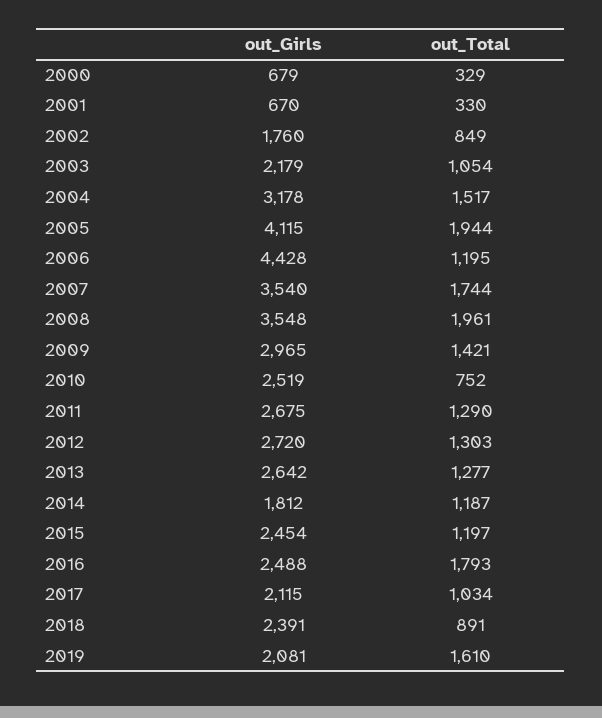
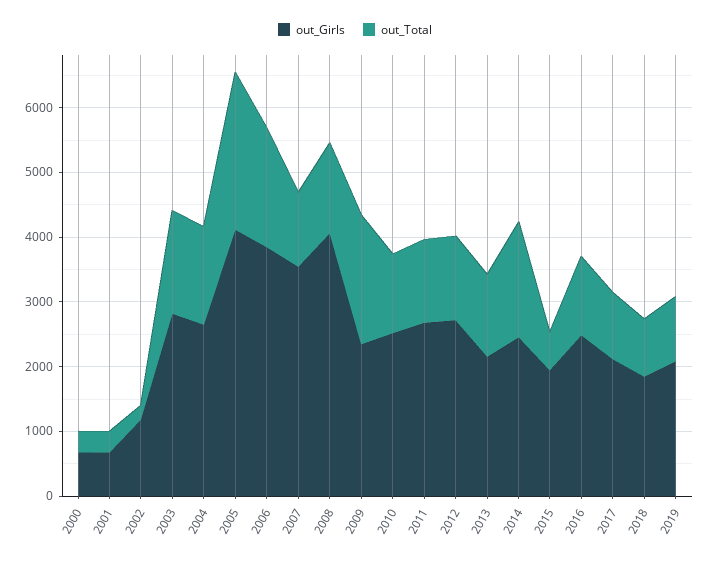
out_Girls, 2002: 1760 -> 1200
out_Total, 2002: 849 -> 200
out_Girls, 2003: 2179 -> 2800
out_Total, 2003: 1054 -> 1600
out_Girls, 2004: 3178 -> 2600
out_Total, 2005: 1944 -> 2400
out_Girls, 2006: 4428 -> 3800
out_Total, 2006: 1195 -> 1800
out_Total, 2007: 1744 -> 1200
out_Girls, 2008: 3548 -> 4000
out_Total, 2008: 1961 -> 1400
out_Girls, 2009: 2965 -> 2400
out_Total, 2009: 1421 -> 2000
out_Total, 2010: 752 -> 1200
out_Girls, 2013: 2642 -> 2200
out_Girls, 2014: 1812 -> 2400
out_Total, 2014: 1187 -> 1800
out_Girls, 2015: 2454 -> 2000
out_Total, 2015: 1197 -> 600
out_Total, 2016: 1793 -> 1200
out_Girls, 2018: 2391 -> 1800
out_Total, 2019: 1610 -> 1000

